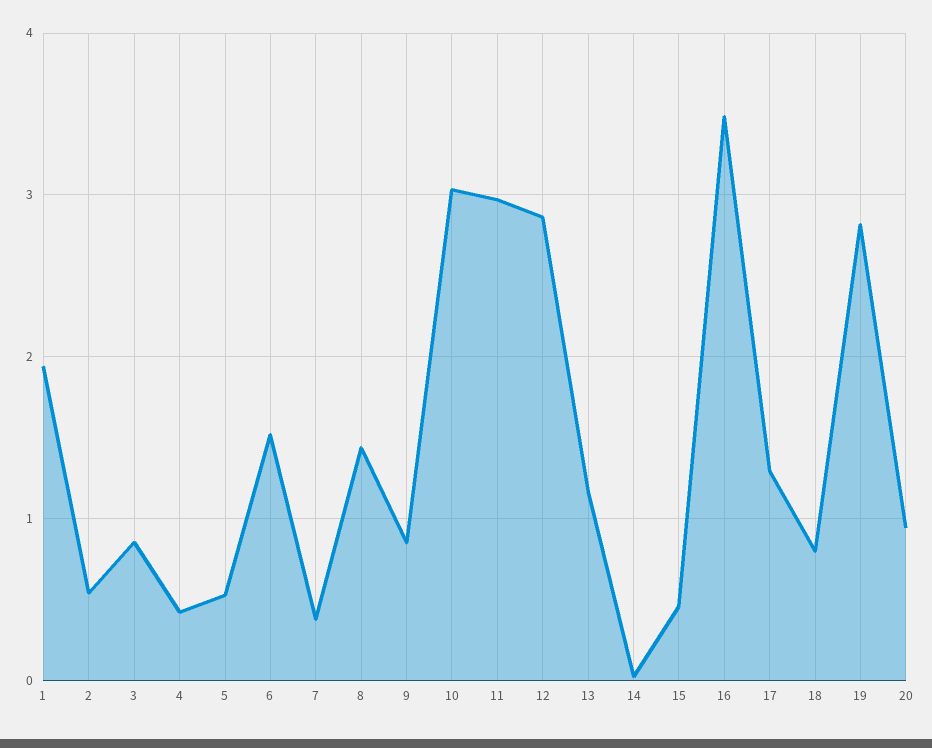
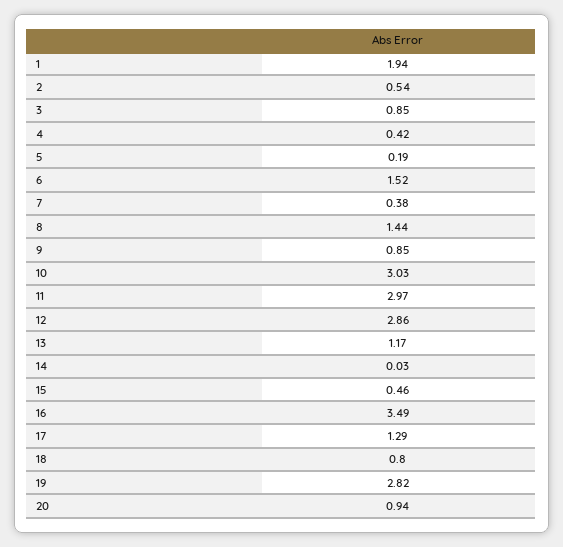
5: 0.5 -> 0.19

